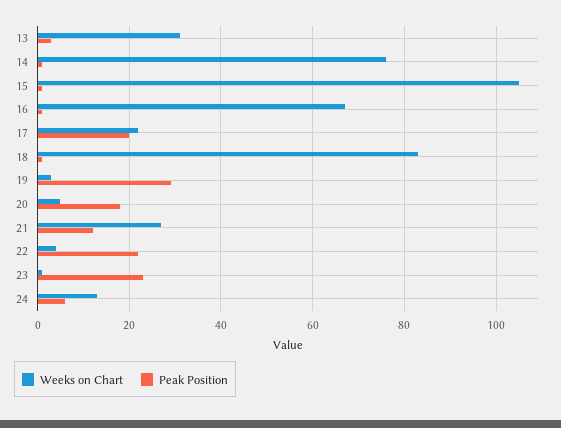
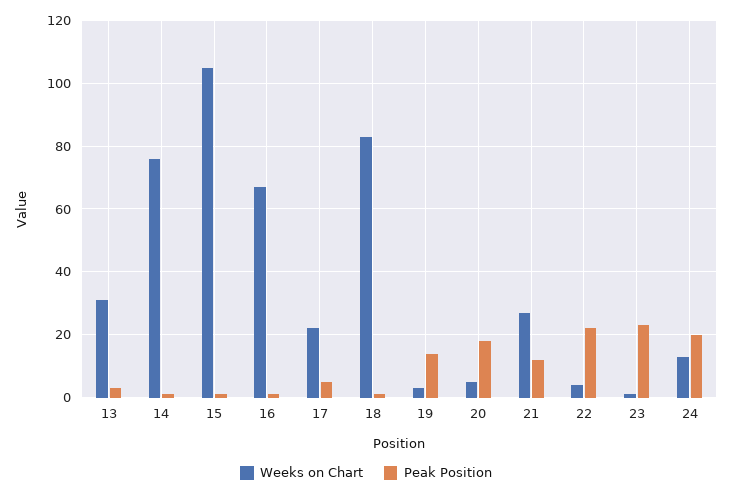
Peak Position, 17: 20 -> 5
Peak Position, 19: 30 -> 15
Peak Position, 24: 5 -> 20

